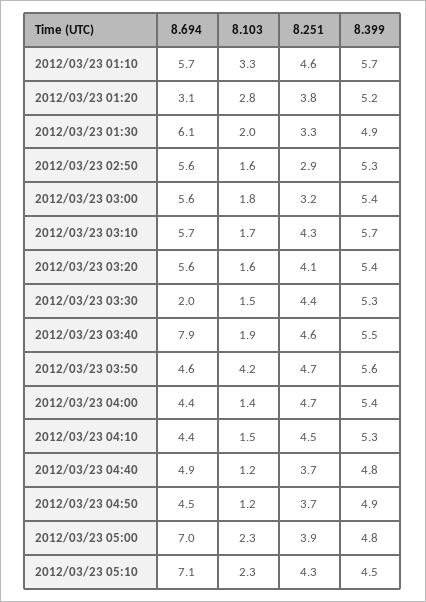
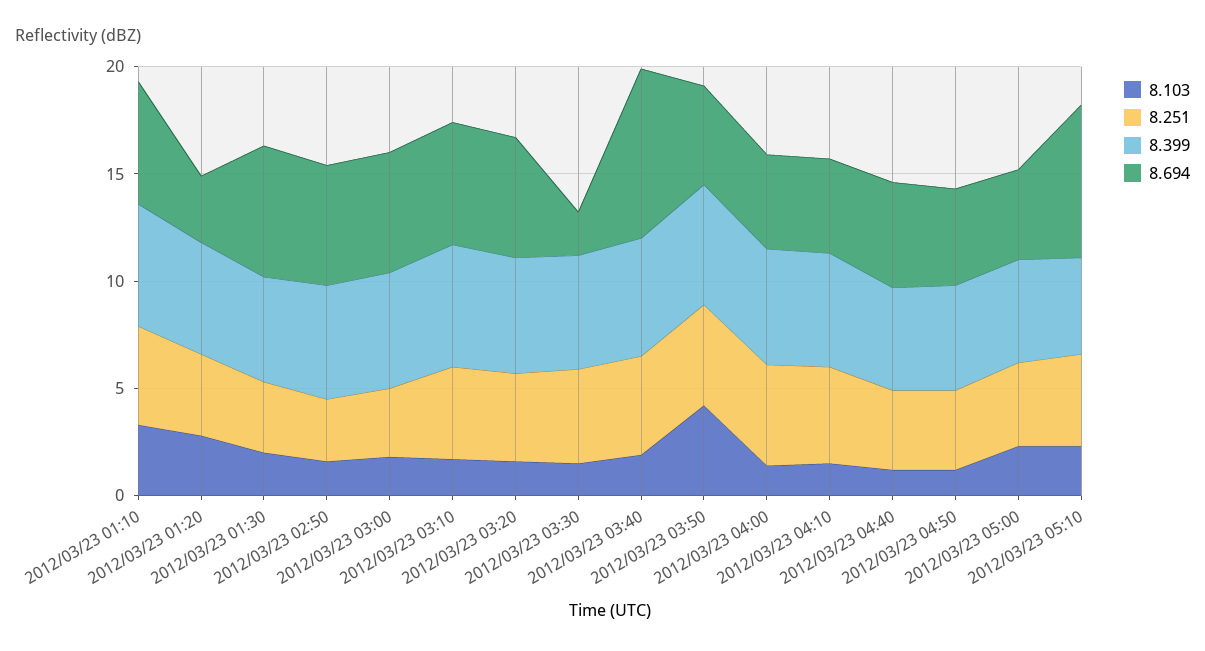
8.694, 2012/03/23 05:00: 7 -> 4

